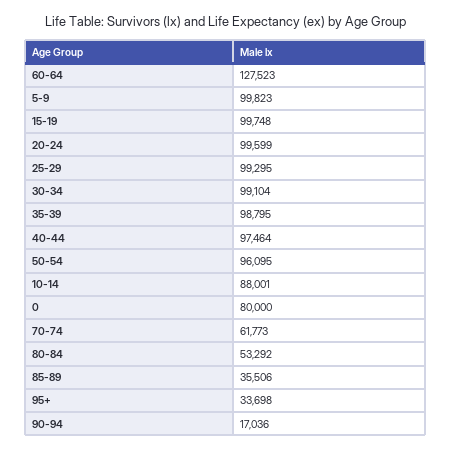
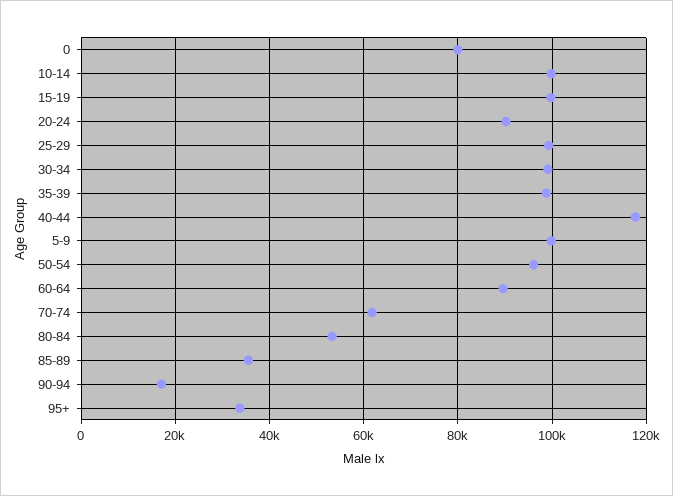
60-64: 127523 -> 90000
20-24: 99599 -> 90000
40-44: 97464 -> 118000
10-14: 88001 -> 100000

